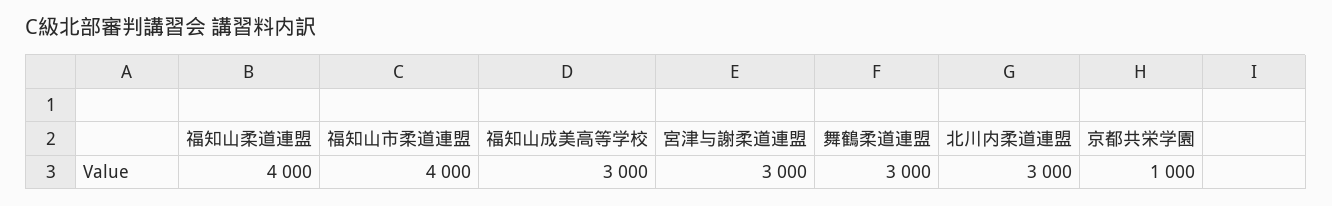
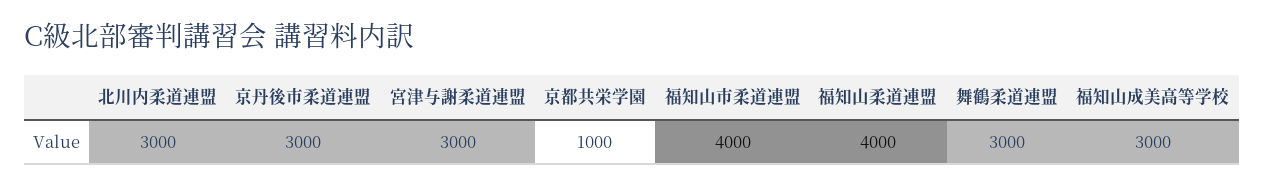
京丹後市柔道連盟: none -> 3000

